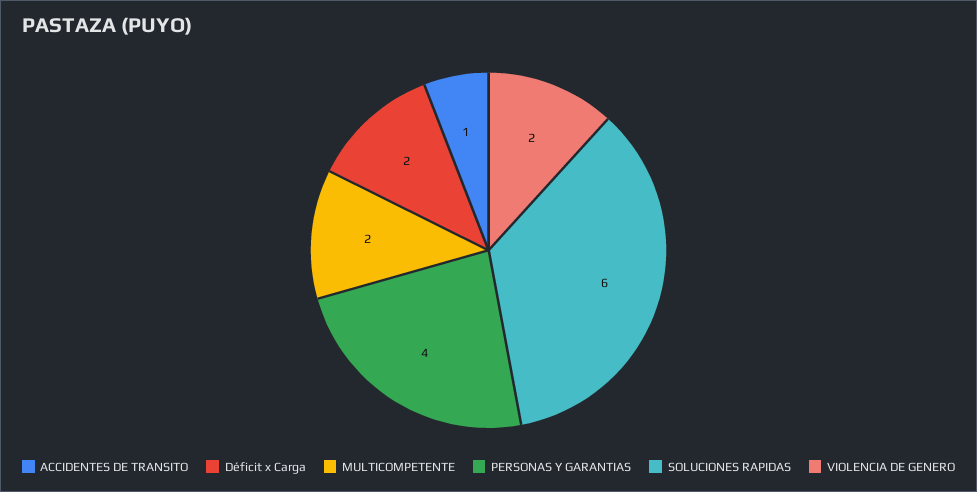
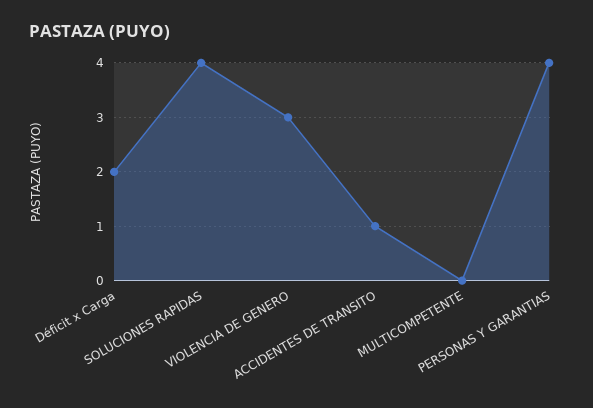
MULTICOMPETENTE: 2 -> 0
SOLUCIONES RAPIDAS: 6 -> 4
VIOLENCIA DE GENERO: 2 -> 3

